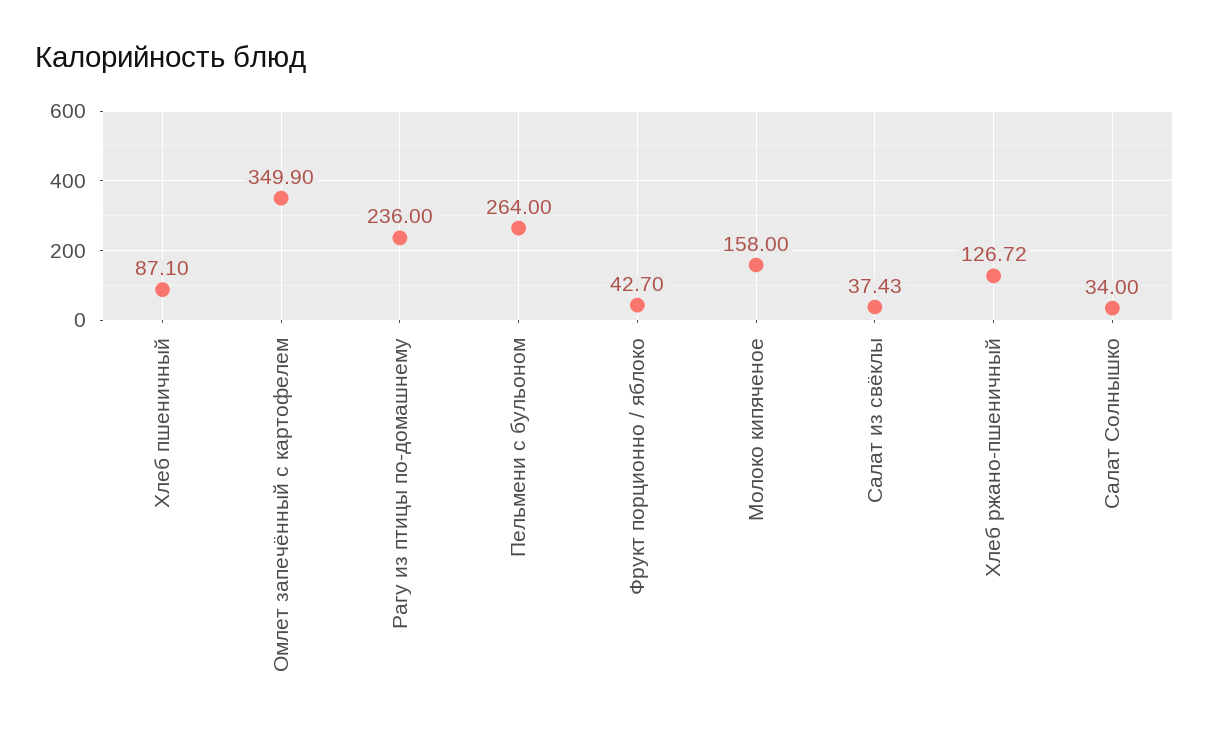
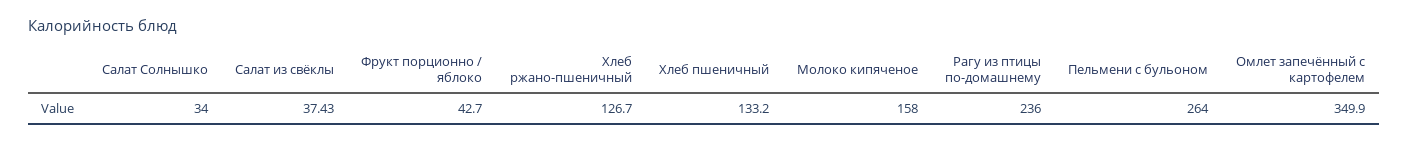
Хлеб пшеничный: 87.1 -> 133.2
Хлеб ржано-пшеничный: 126.72 -> 126.7

